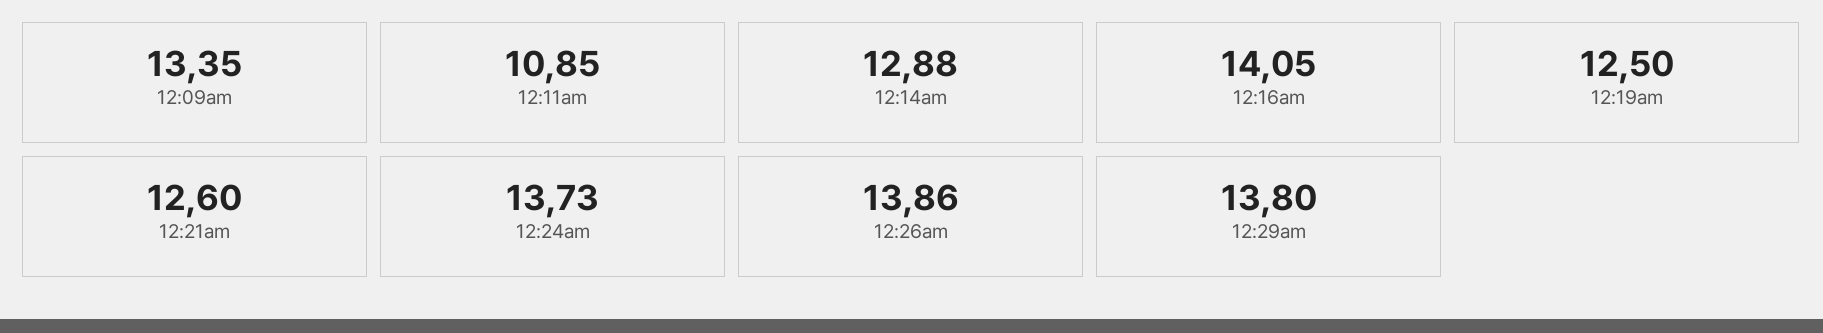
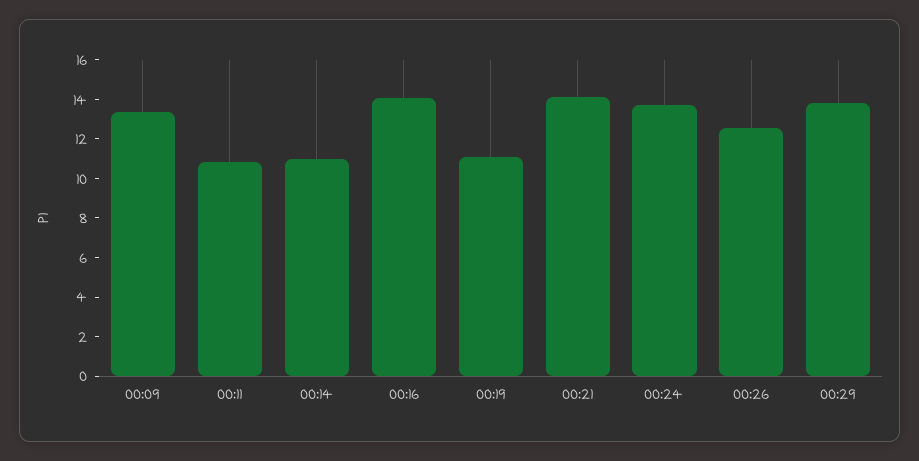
12:14am: 12.88 -> 11
12:19am: 12.5 -> 11
12:21am: 12.6 -> 14
12:26am: 13.86 -> 12.5

